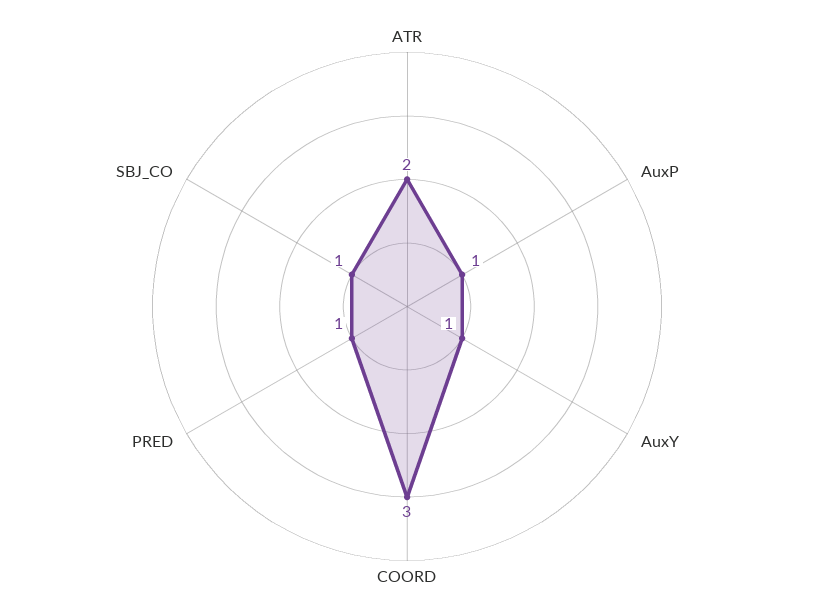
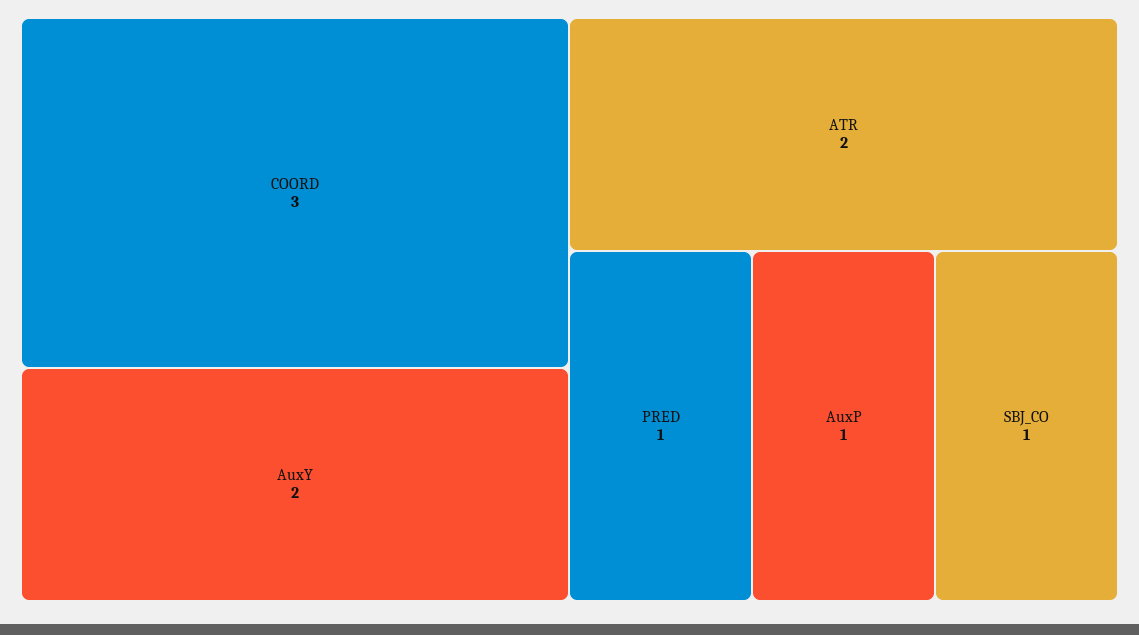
AuxY: 1 -> 2

